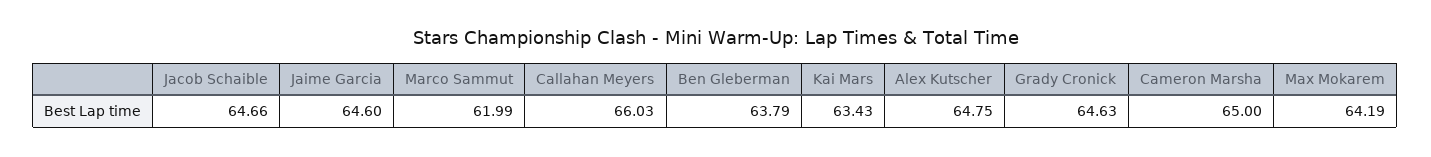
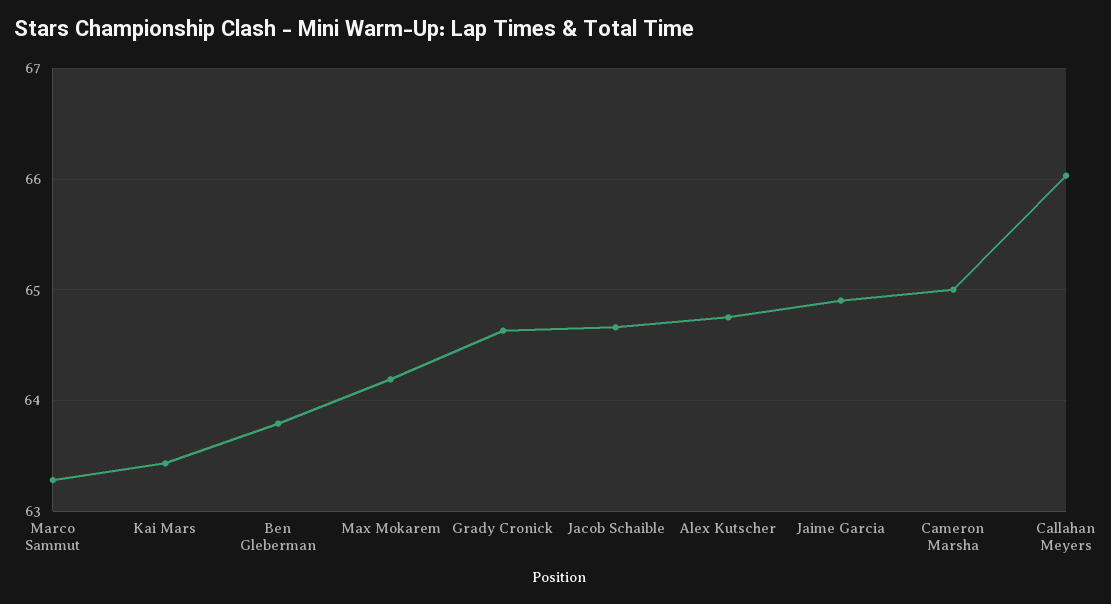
Jaime Garcia: 64.6 -> 64.9
Marco Sammut: 61.99 -> 63.3

